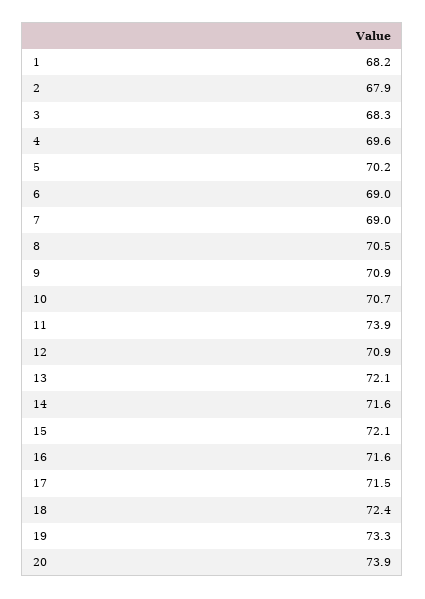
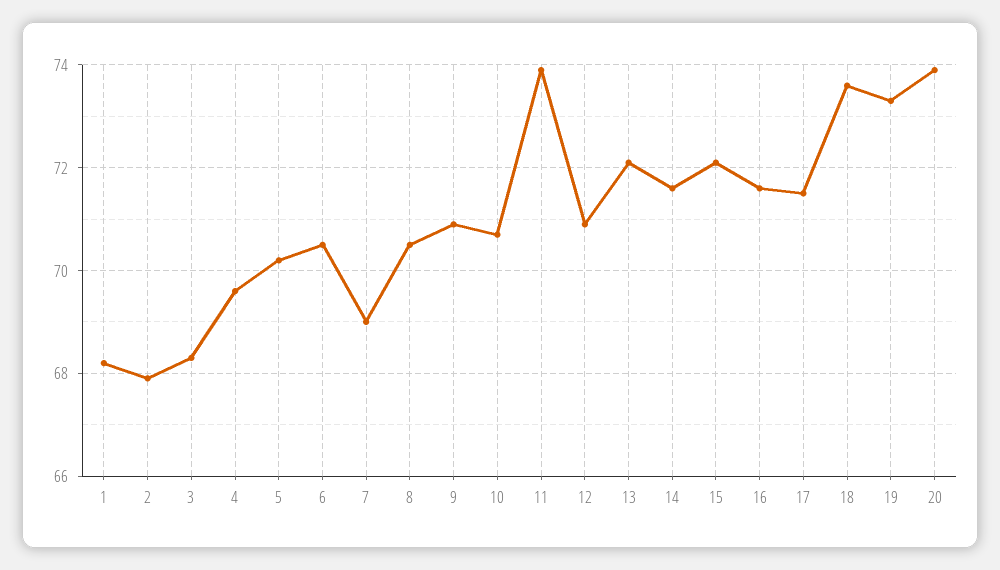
6: 69 -> 70.5
18: 72.4 -> 73.5

